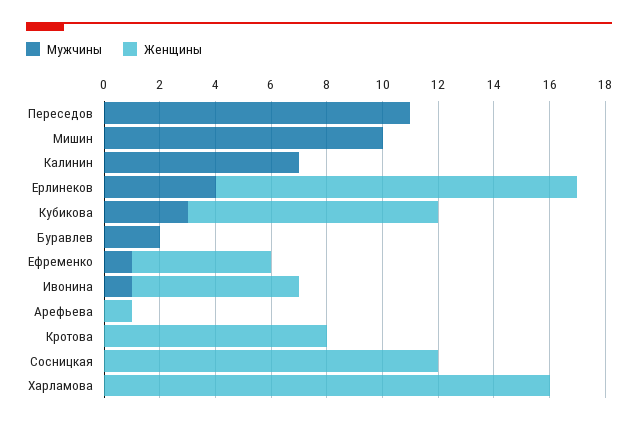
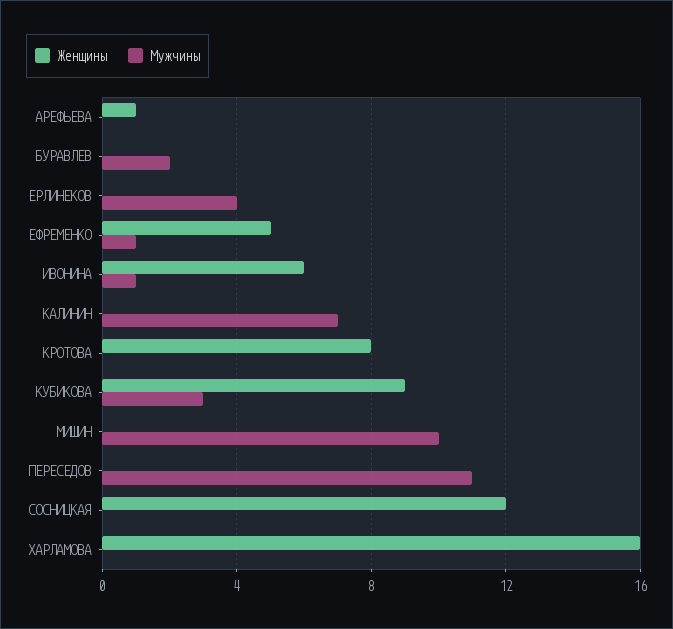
Женщины, Ерлинеков: 13 -> 0

